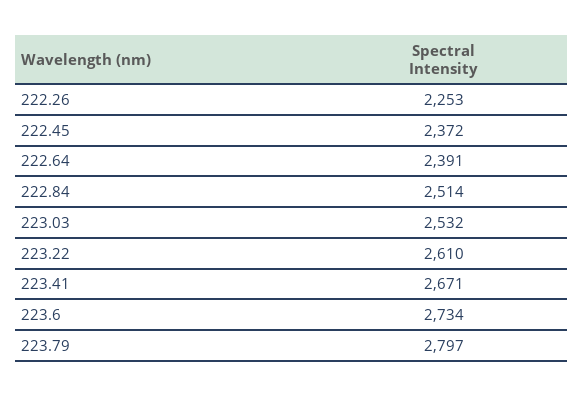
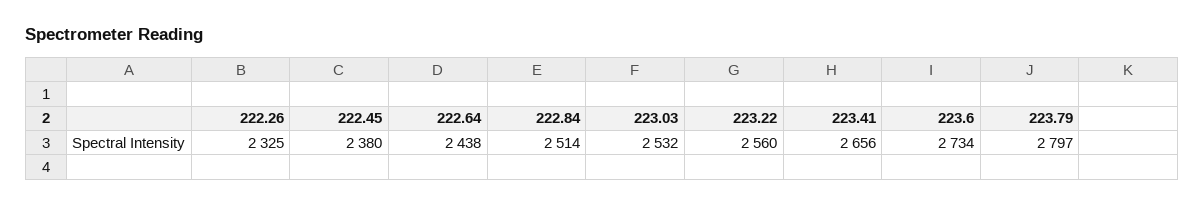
222.26: 2253 -> 2325
222.45: 2372 -> 2380
222.64: 2391 -> 2438
223.22: 2610 -> 2560
223.41: 2671 -> 2656

